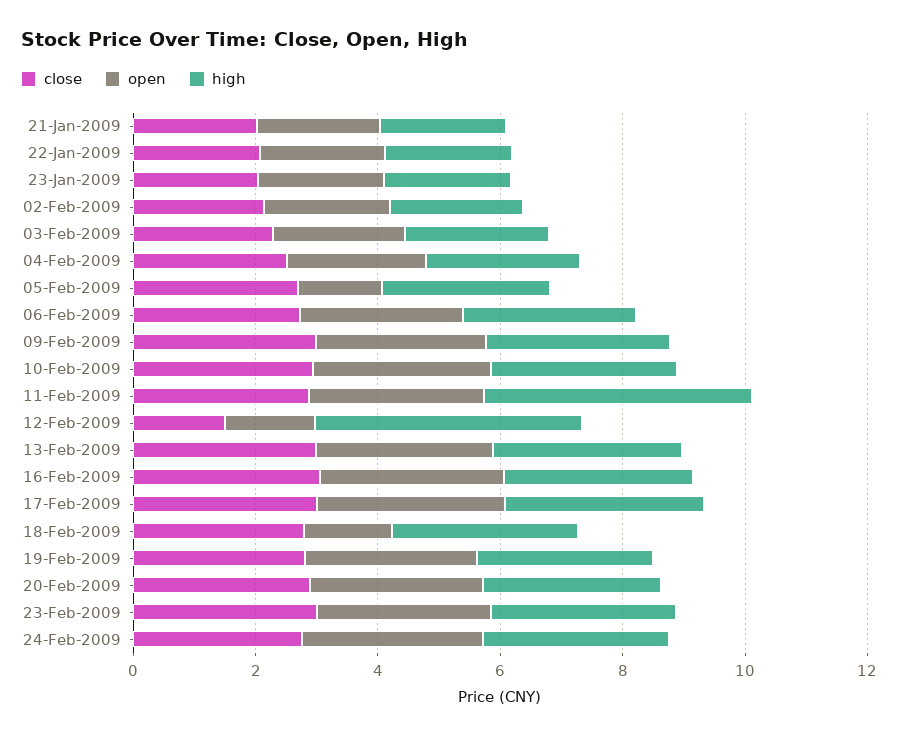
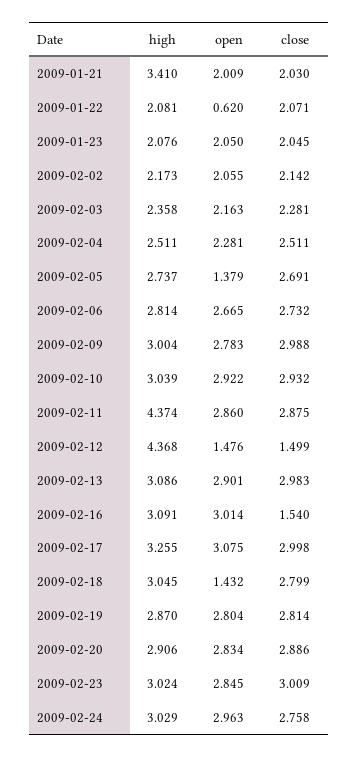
high, 21-Jan-2009: 2 -> 3.41
open, 22-Jan-2009: 2 -> 0.62
close, 16-Feb-2009: 3 -> 1.54

